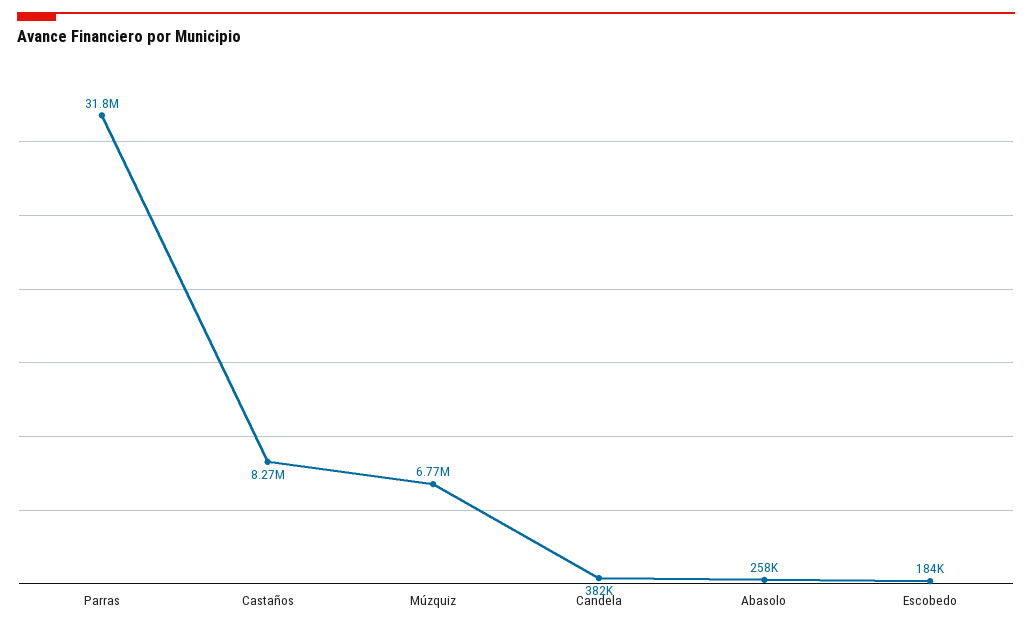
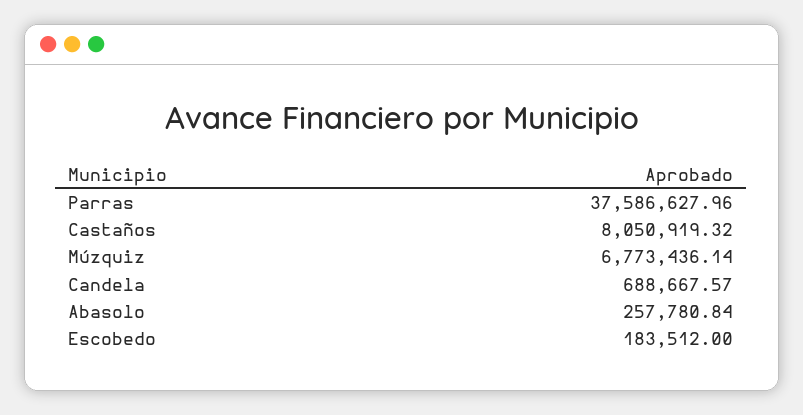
Parras: 31800000 -> 37586627.96
Castaños: 8270000 -> 8050919.32
Candela: 382000 -> 688667.57

